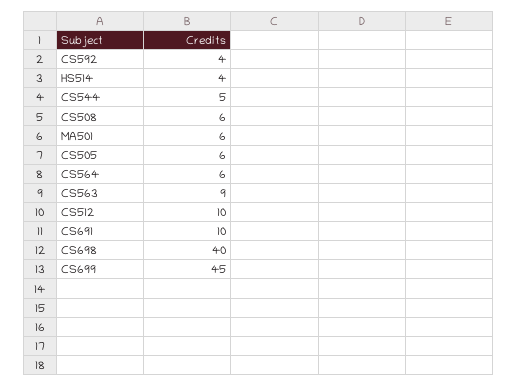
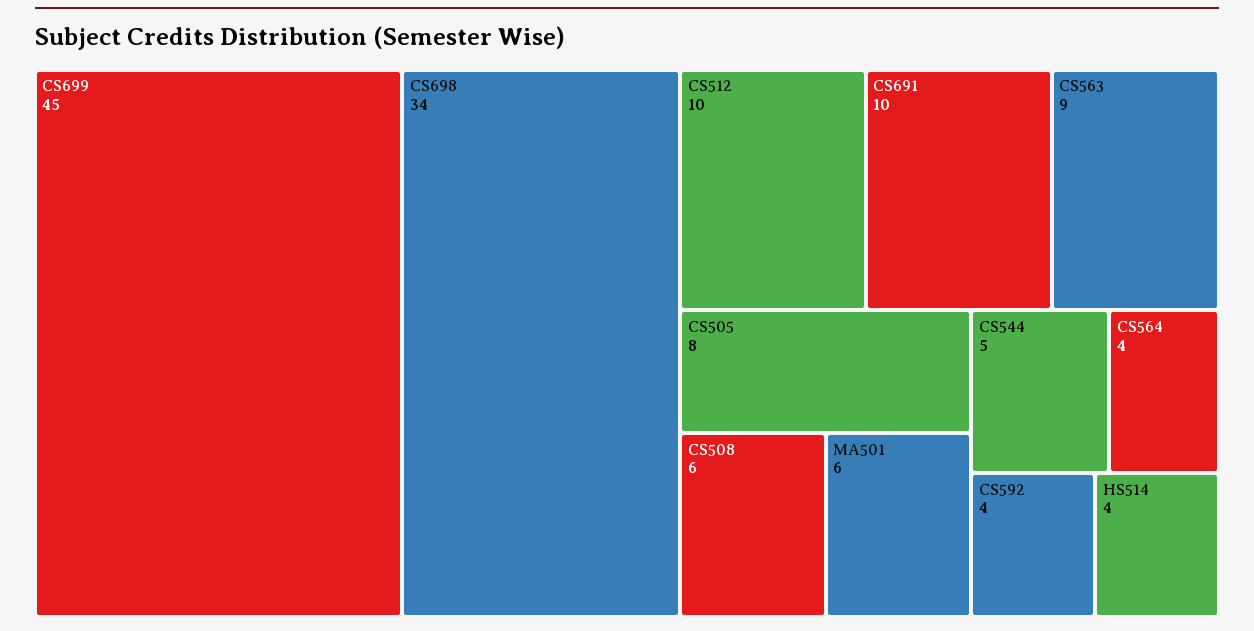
CS505: 6 -> 8
CS564: 6 -> 4
CS698: 40 -> 34

